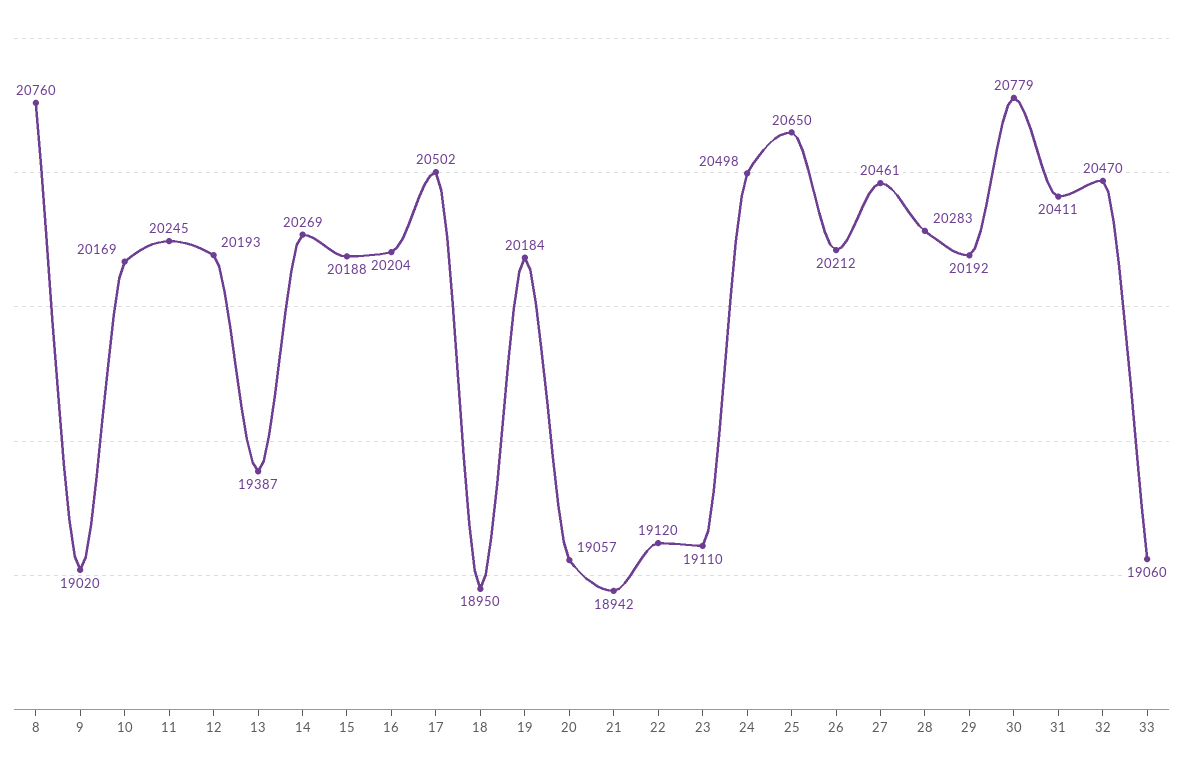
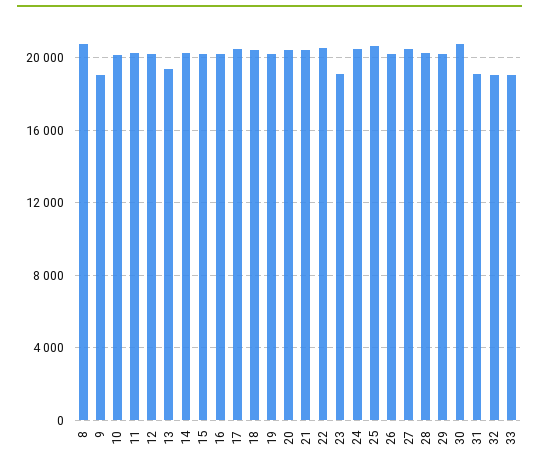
18: 18950 -> 20500
20: 19057 -> 20500
21: 18942 -> 20500
22: 19120 -> 20500
31: 20411 -> 19000
32: 20470 -> 19000

